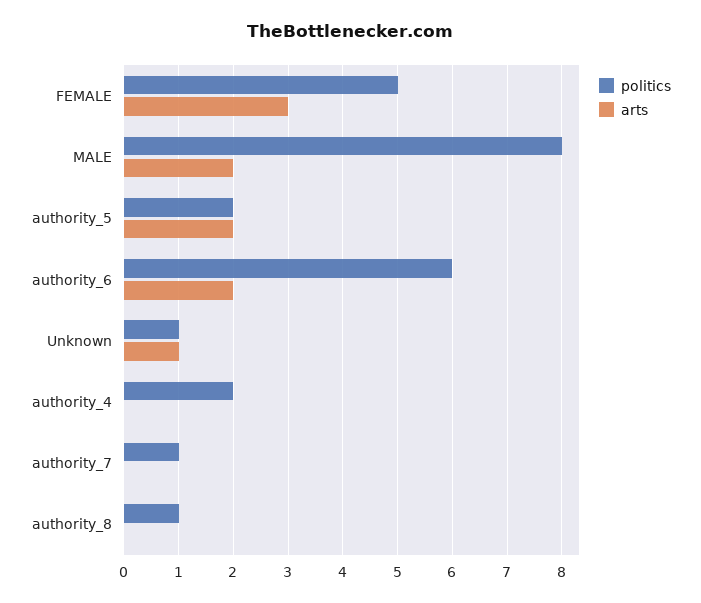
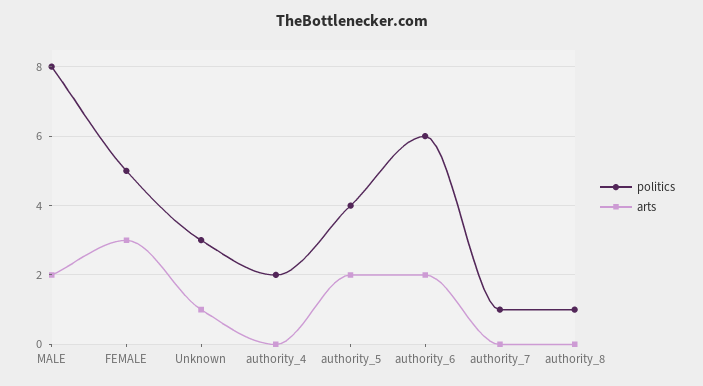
politics, authority_5: 2 -> 4
politics, Unknown: 1 -> 3

